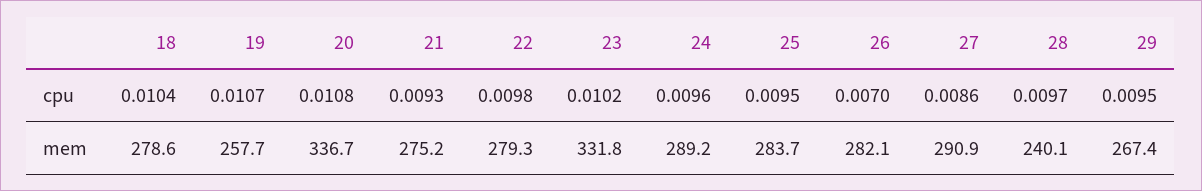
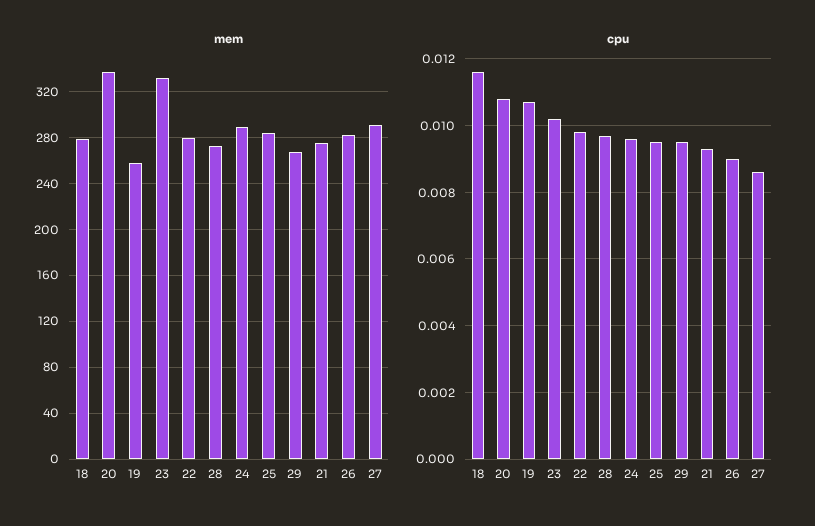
cpu, 18: 0.0104 -> 0.0115
cpu, 26: 0.007 -> 0.009
mem, 28: 240.1 -> 270

